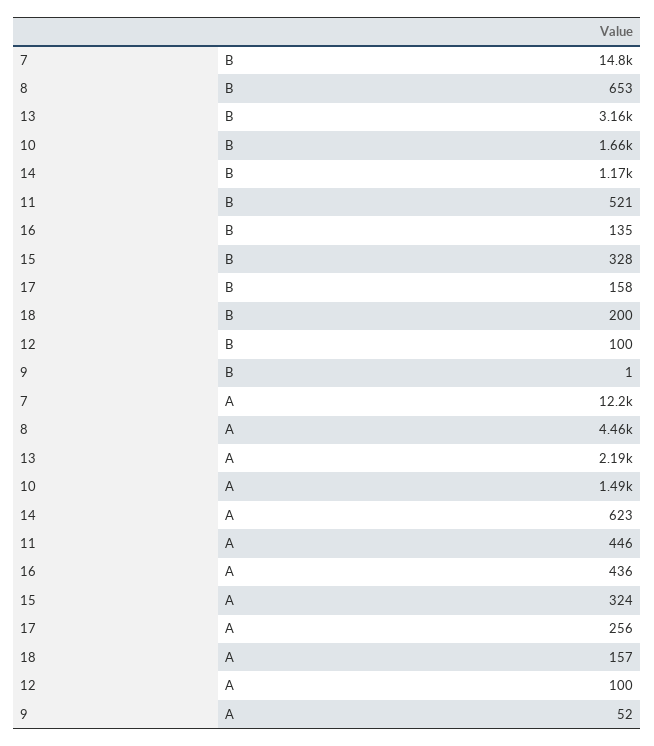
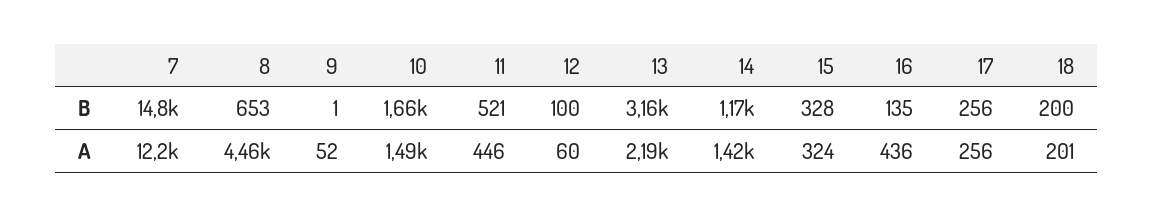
17, B: 158 -> 256
14, A: 623 -> 1420
18, A: 157 -> 201
12, A: 100 -> 60

